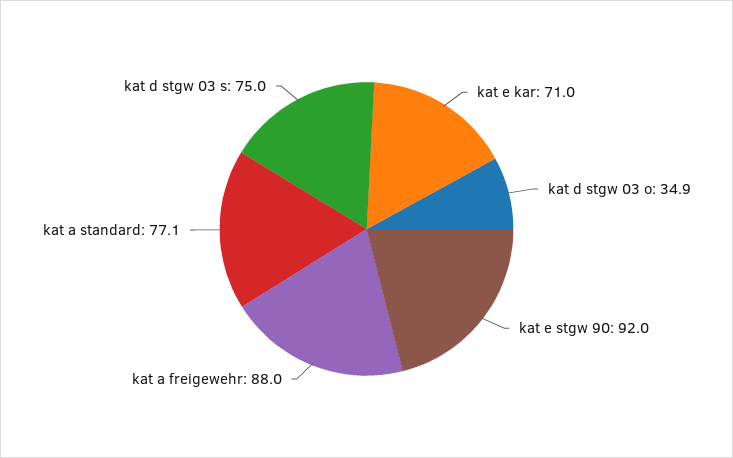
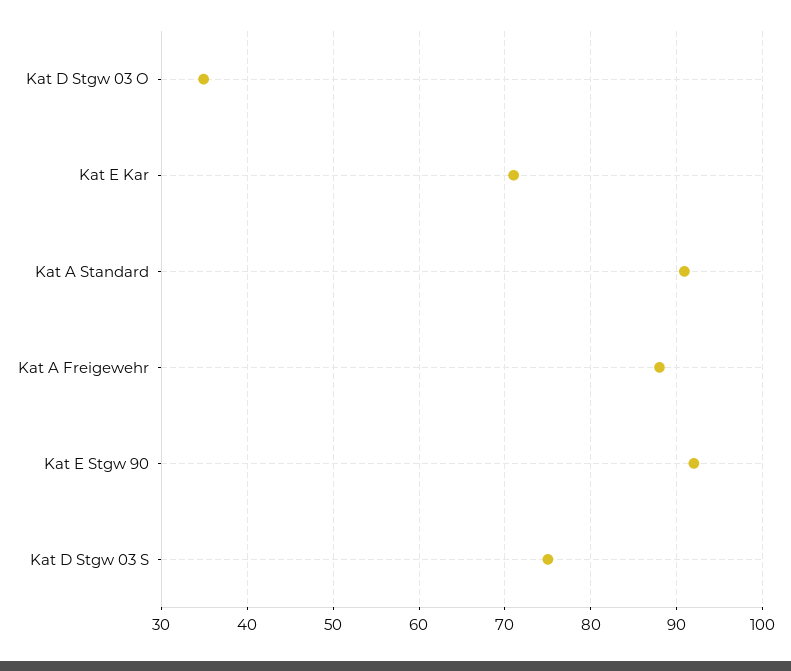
kat a standard: 77.1 -> 91

